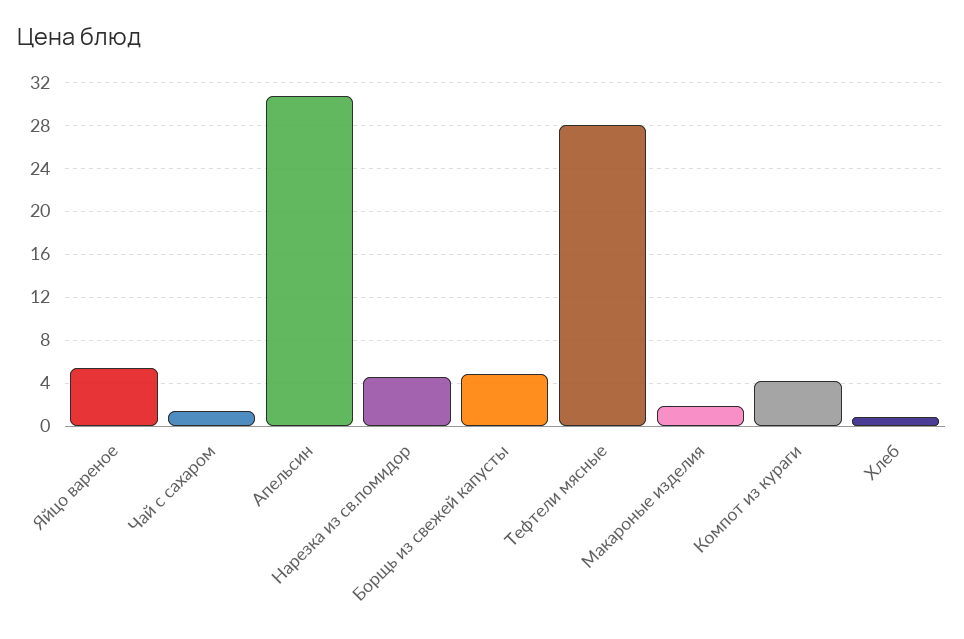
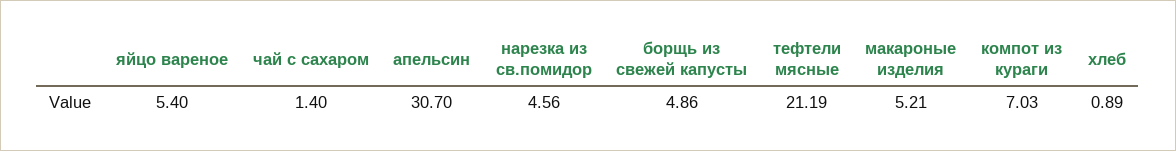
Тефтели мясные: 28 -> 21.19
Макароные изделия: 2 -> 5.21
Компот из кураги: 4 -> 7.03

